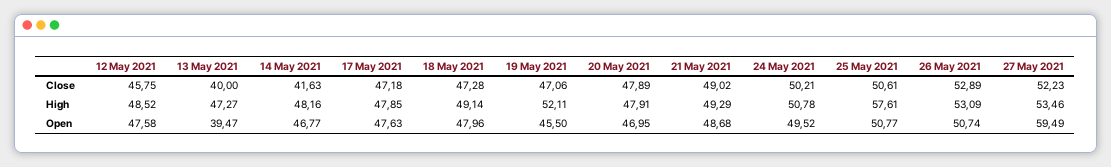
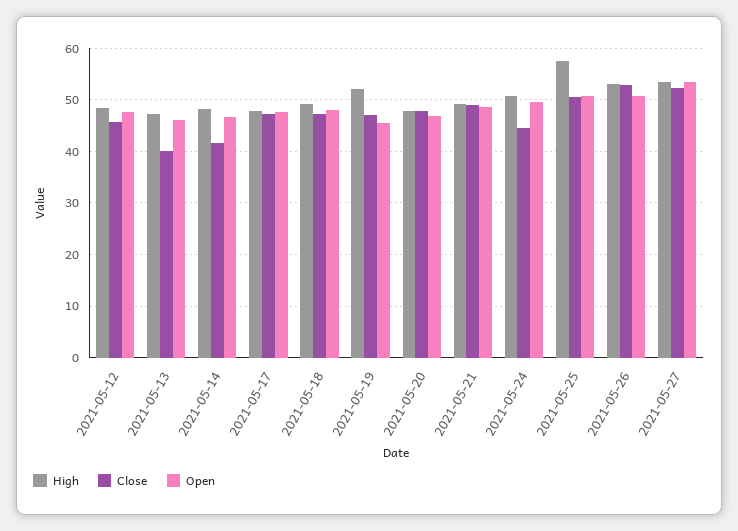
Close, 24 May 2021: 50.21 -> 44
Open, 13 May 2021: 39.47 -> 46
Open, 27 May 2021: 59.49 -> 54

